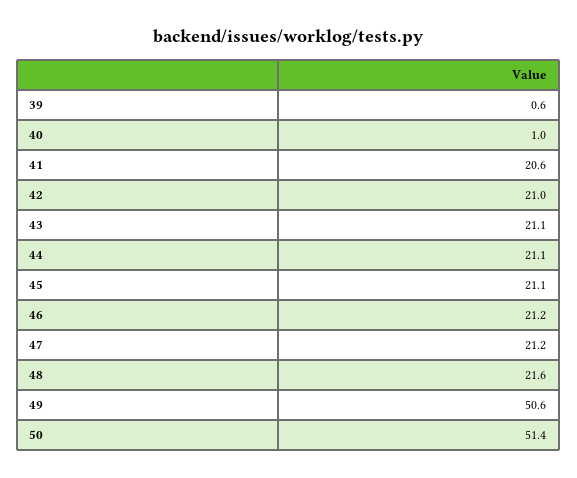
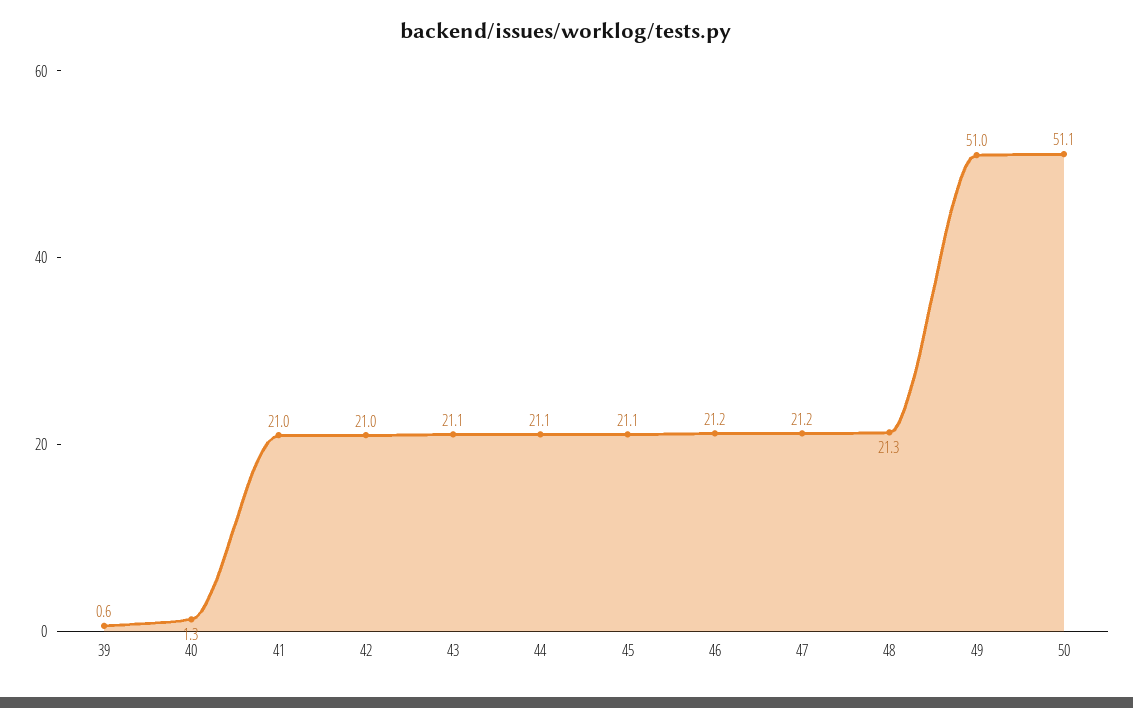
40: 1 -> 1.3
41: 20.6 -> 21
48: 21.6 -> 21.3
49: 50.6 -> 51
50: 51.4 -> 51.1

